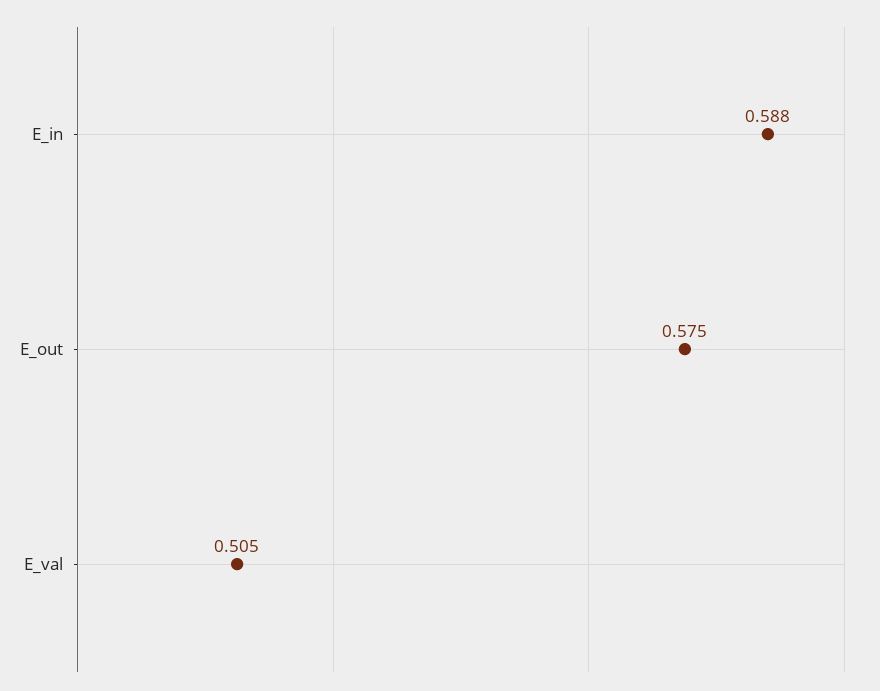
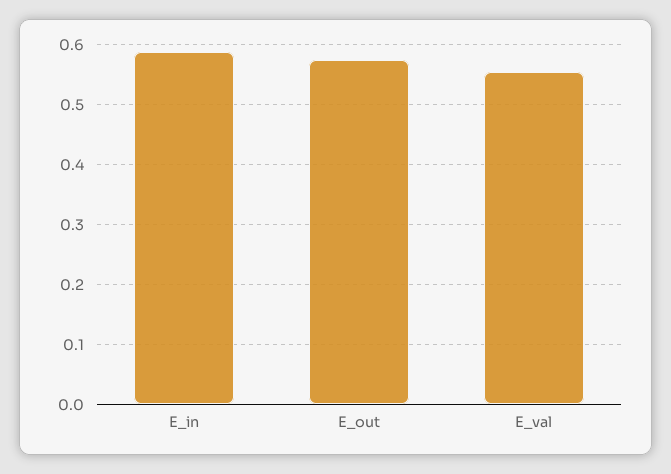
E_val: 0.505 -> 0.56

